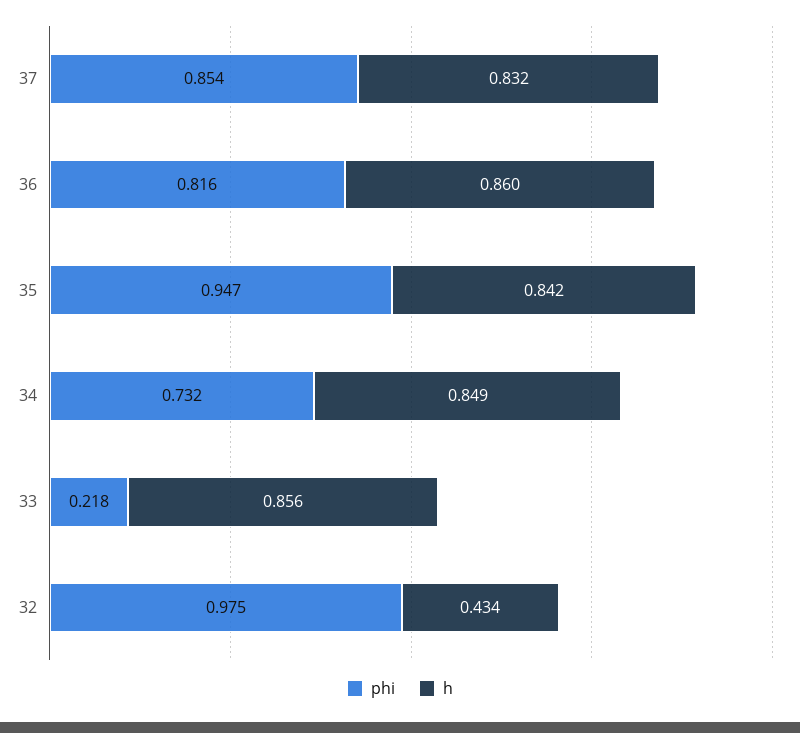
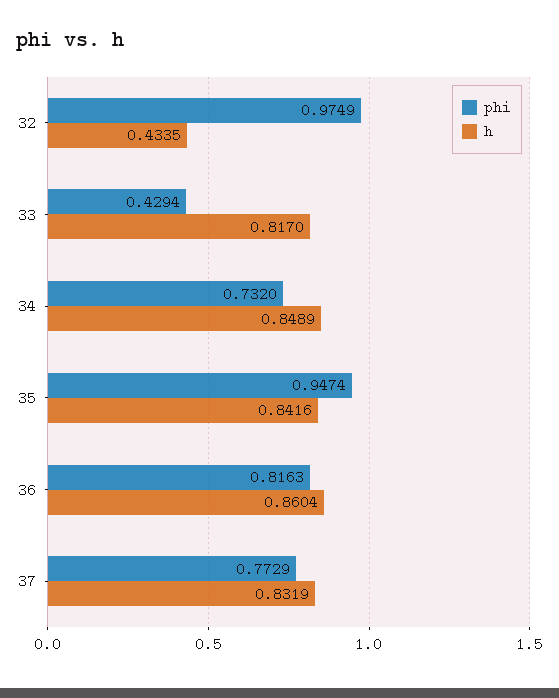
phi, 37: 0.854 -> 0.7729
phi, 33: 0.218 -> 0.4294
h, 33: 0.856 -> 0.817

